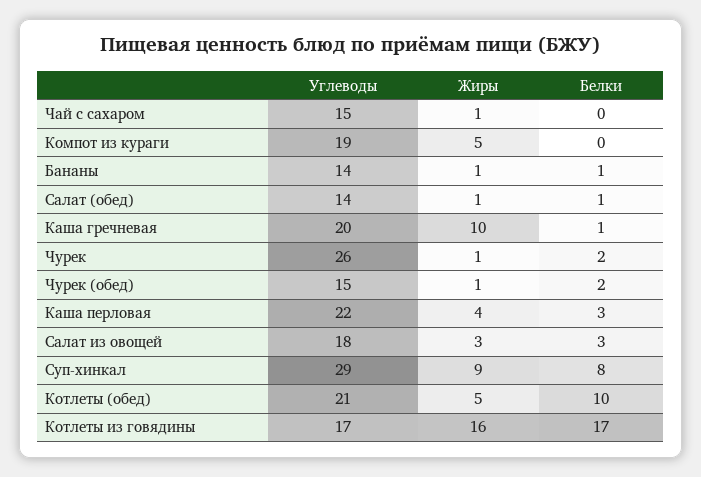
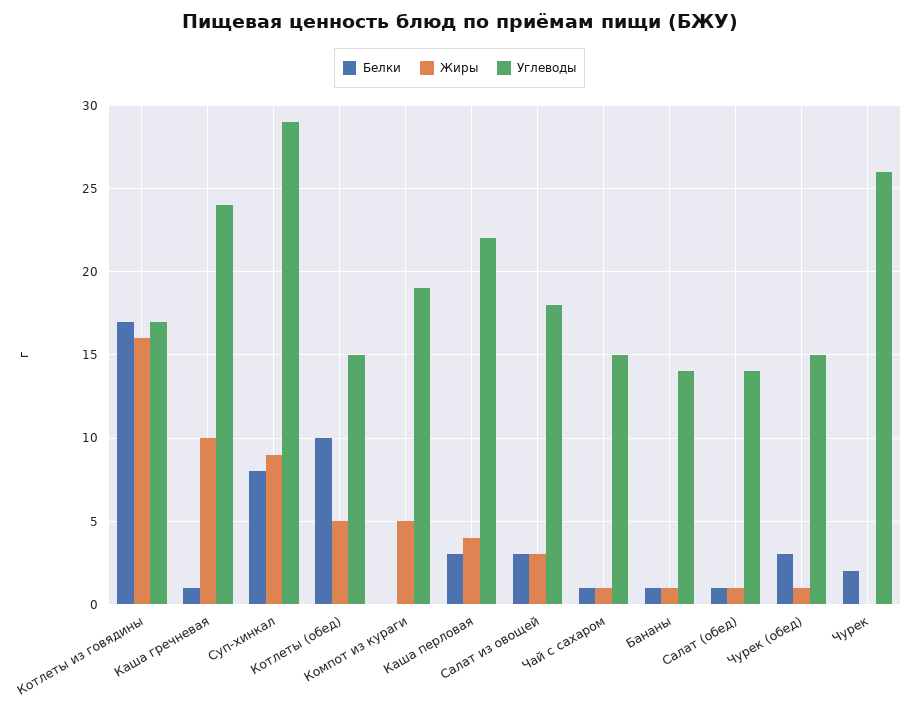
Белки, Чай с сахаром: 0 -> 1
Углеводы, Каша гречневая: 20 -> 24
Жиры, Чурек: 1 -> 0
Белки, Чурек (обед): 2 -> 3
Углеводы, Котлеты (обед): 21 -> 15

